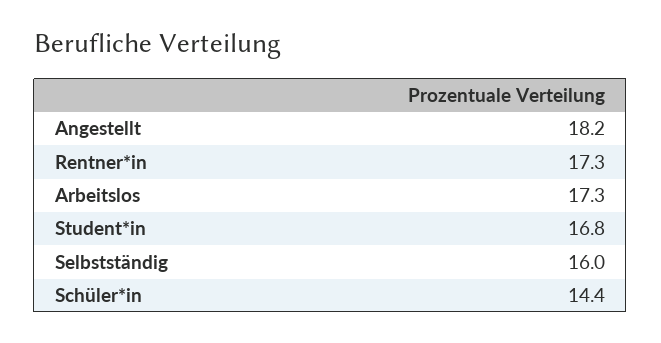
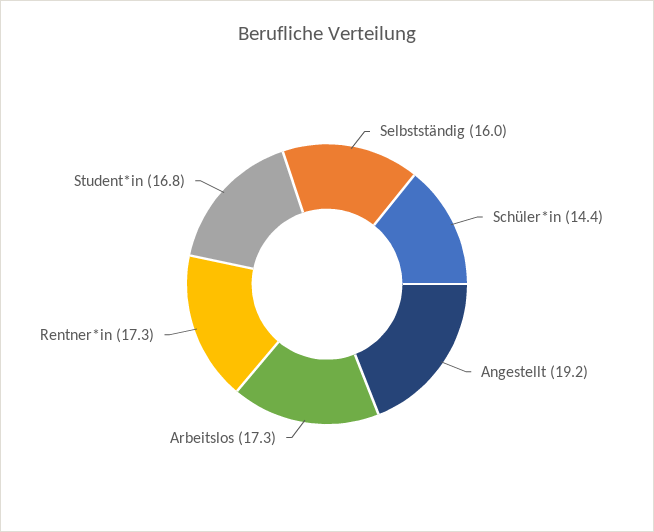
Angestellt: 18.2 -> 19.2

